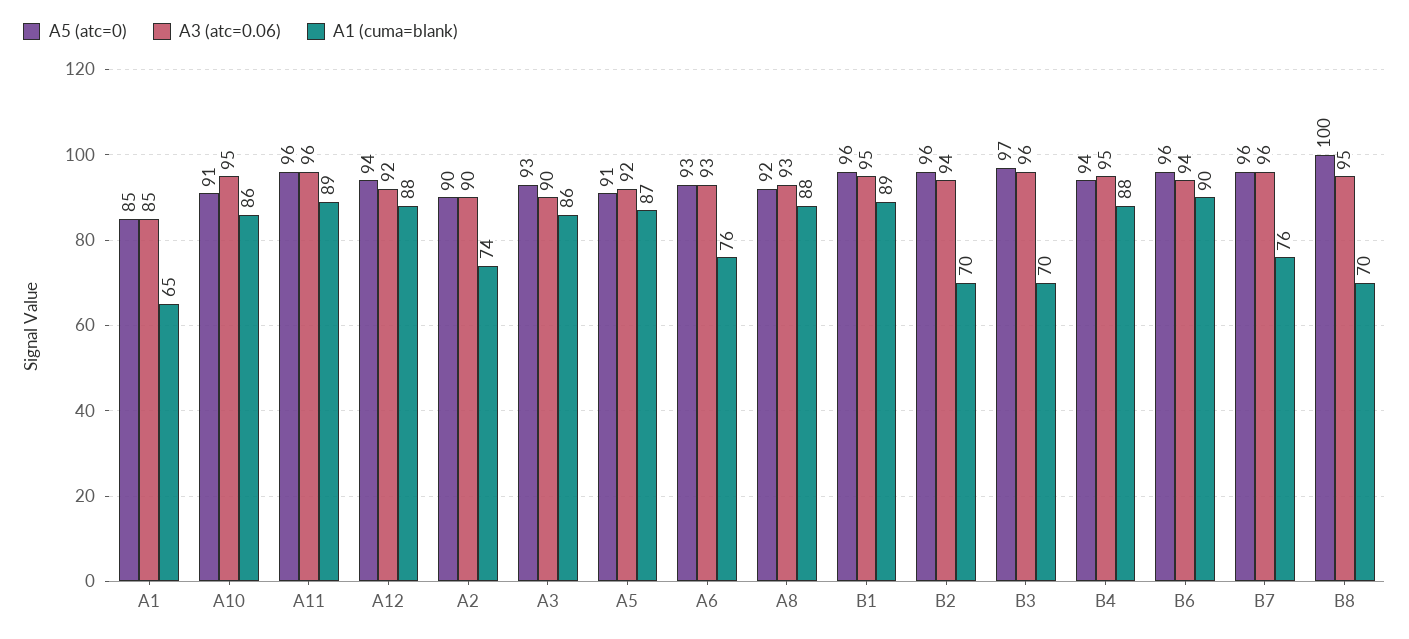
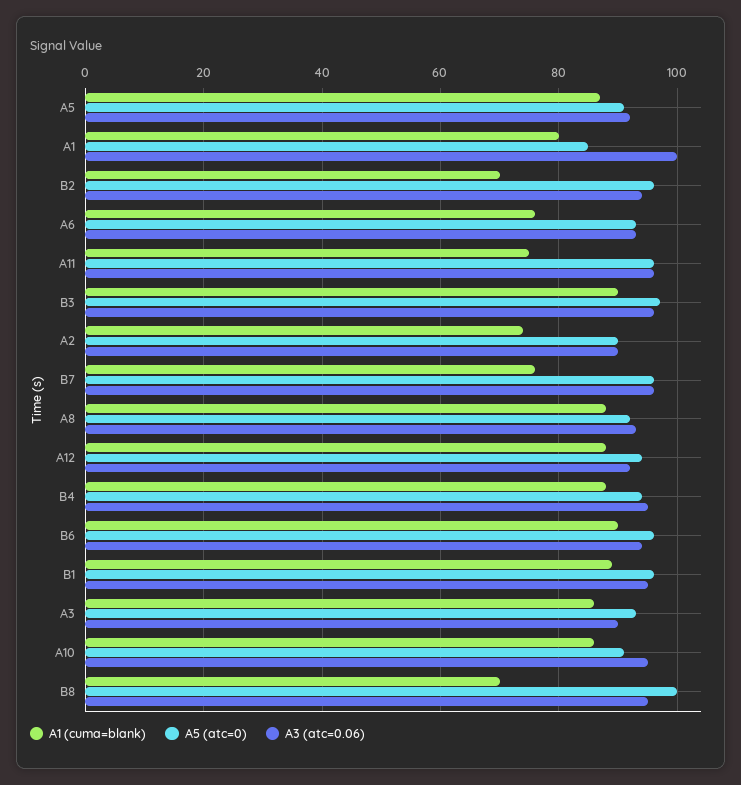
A3 (atc=0.06), A1: 85 -> 100
A1 (cuma=blank), A1: 65 -> 80
A1 (cuma=blank), A11: 89 -> 75
A1 (cuma=blank), B3: 70 -> 90

